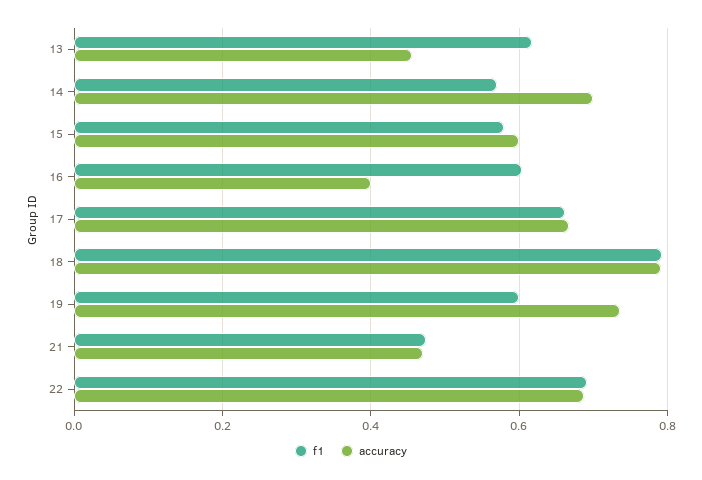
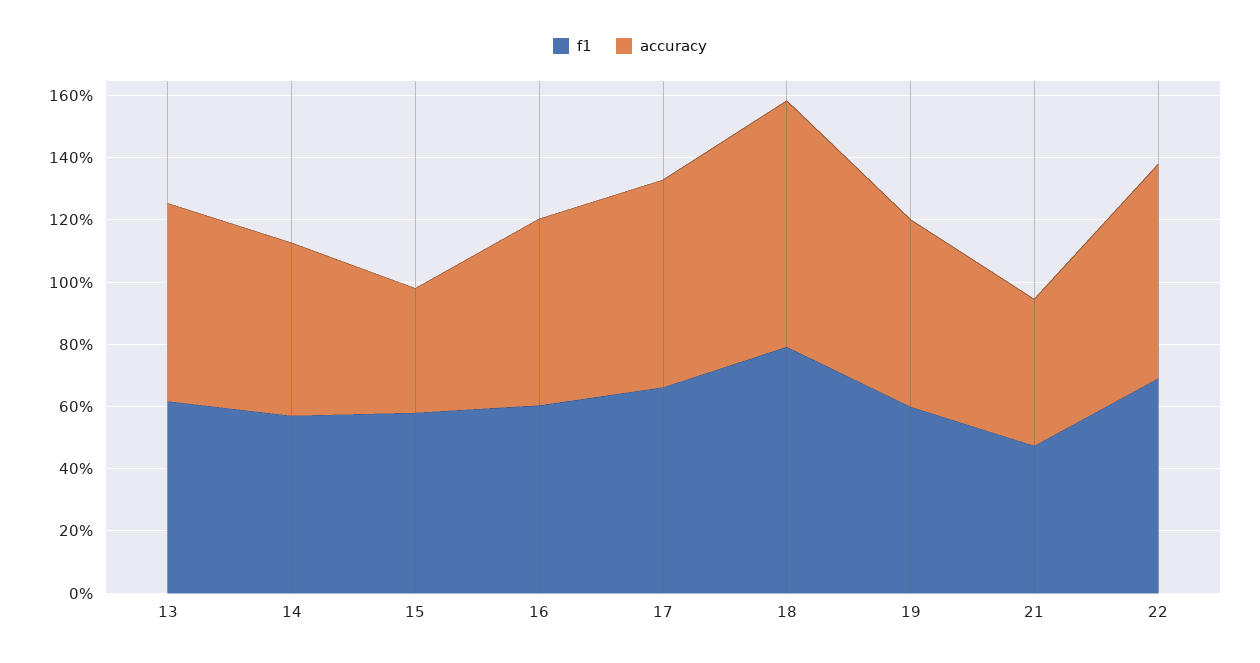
accuracy, 13: 0.46 -> 0.65
accuracy, 14: 0.7 -> 0.55
accuracy, 15: 0.6 -> 0.4
accuracy, 16: 0.4 -> 0.6
accuracy, 19: 0.74 -> 0.6

